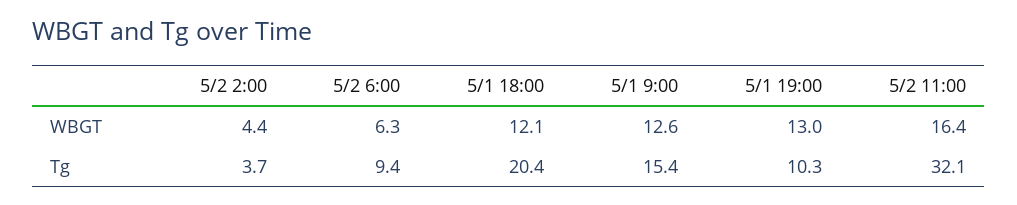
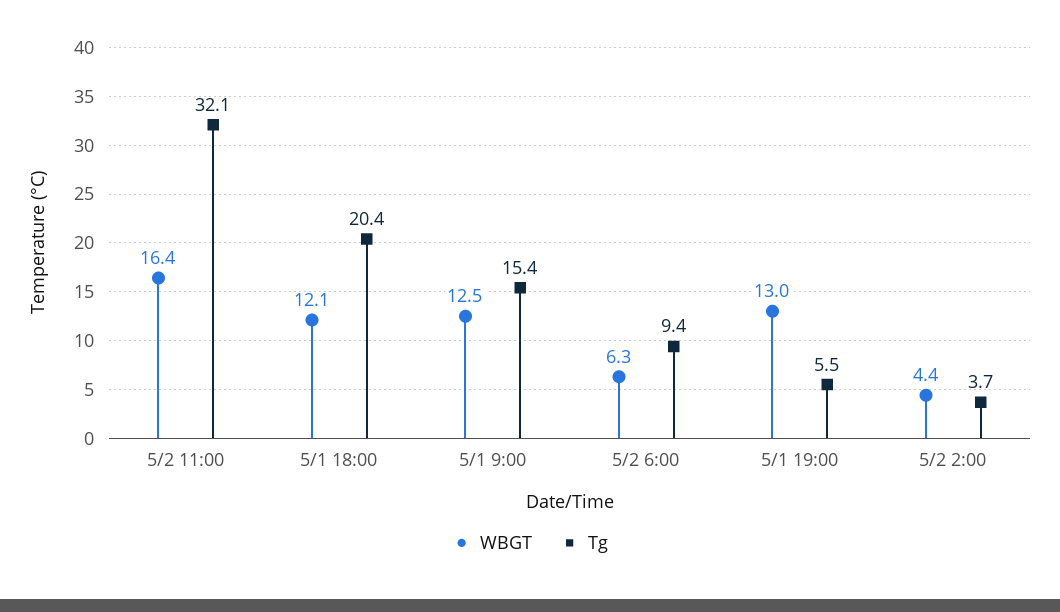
WBGT, 5/1 9:00: 12.6 -> 12.5
Tg, 5/1 19:00: 10.3 -> 5.5

